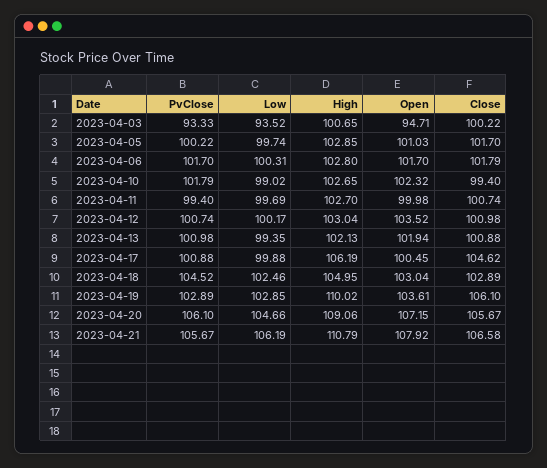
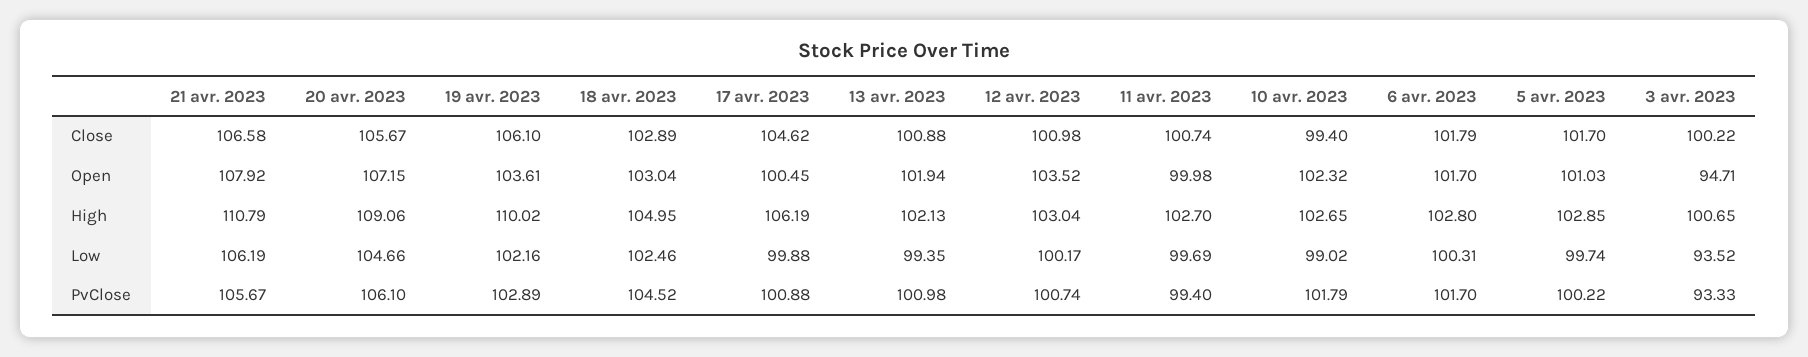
Low, 2023-04-19: 102.85 -> 102.16

